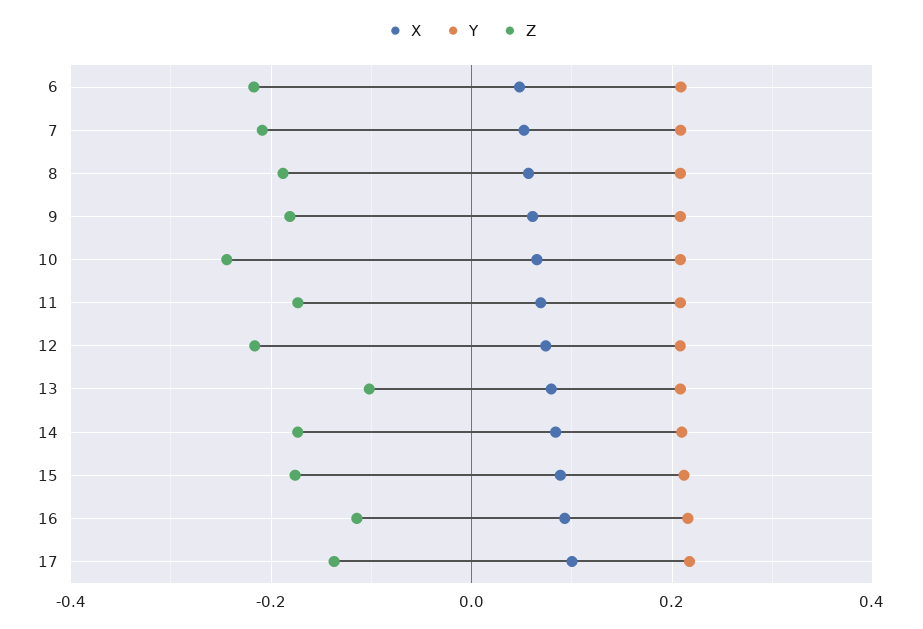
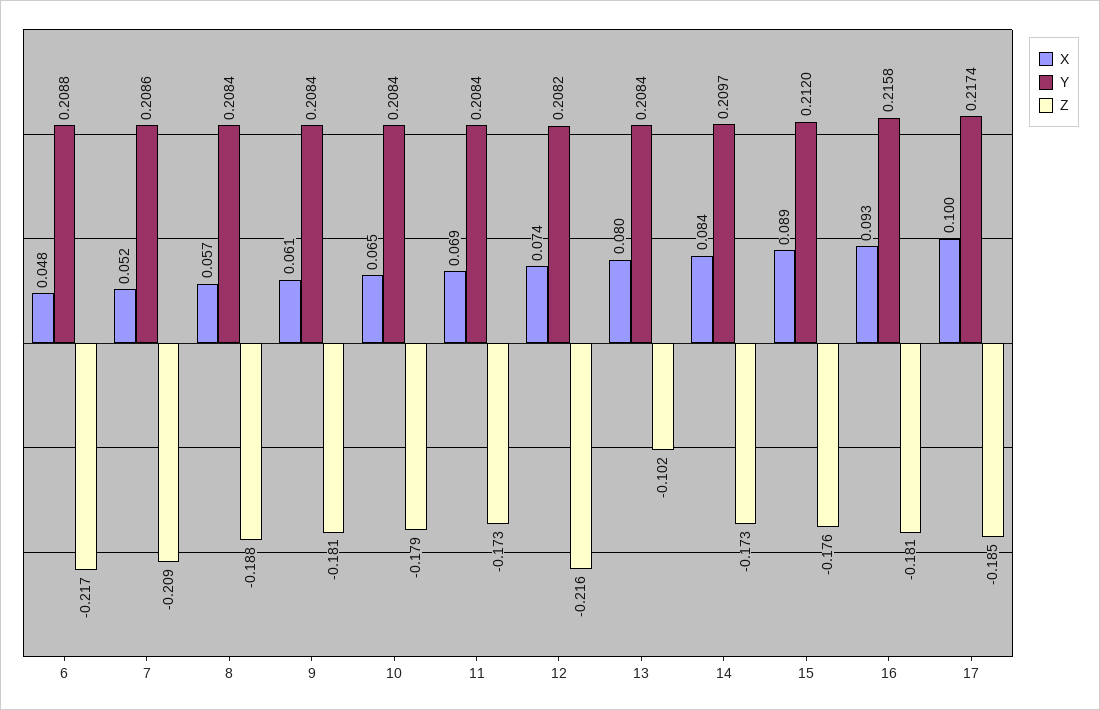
Z, 10: -0.24 -> -0.179
Z, 16: -0.12 -> -0.181
Z, 17: -0.14 -> -0.185

